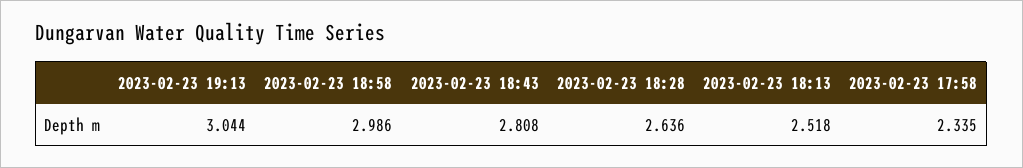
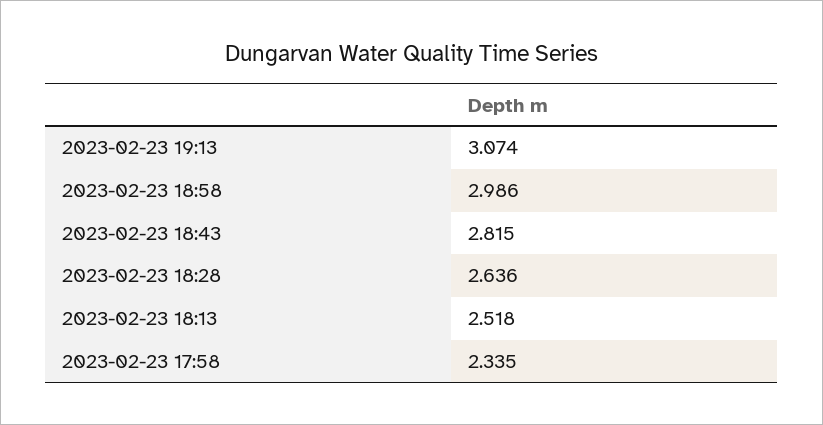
2023-02-23 19:13: 3.044 -> 3.074
2023-02-23 18:43: 2.808 -> 2.815

